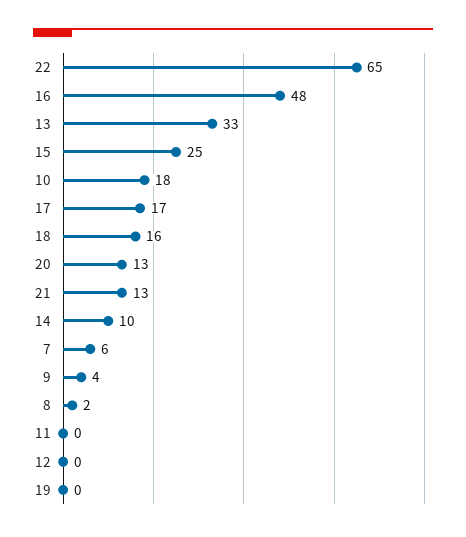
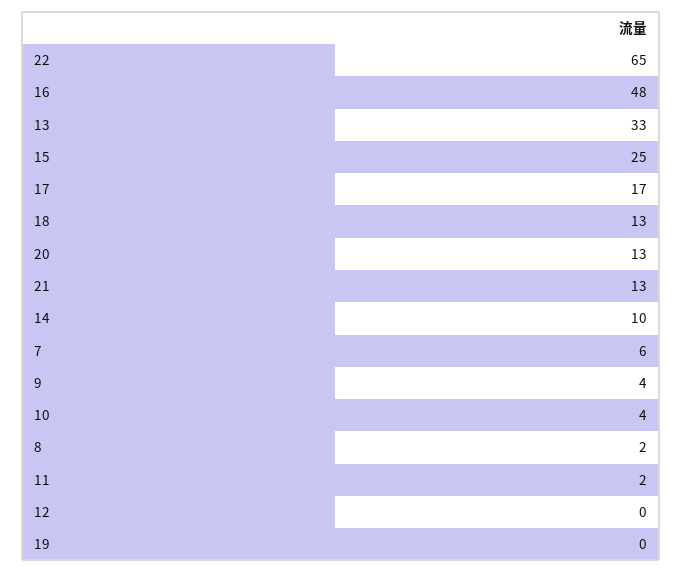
10: 18 -> 4
18: 16 -> 13
11: 0 -> 2

